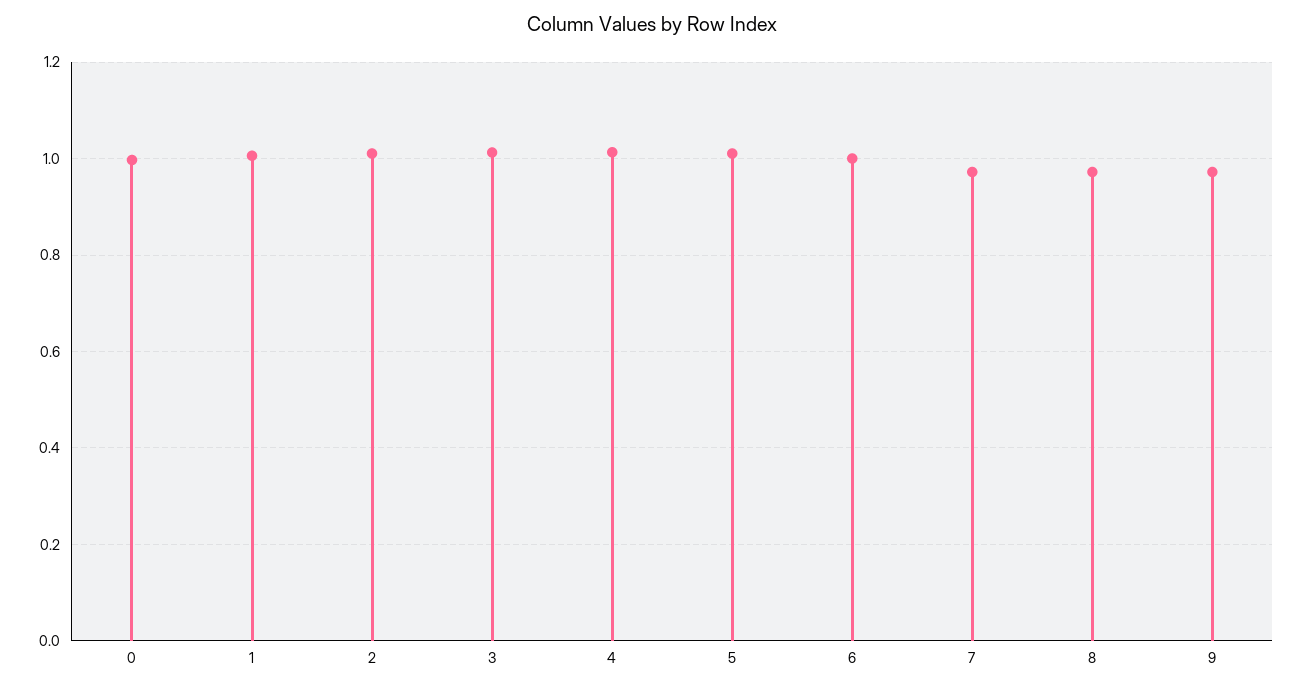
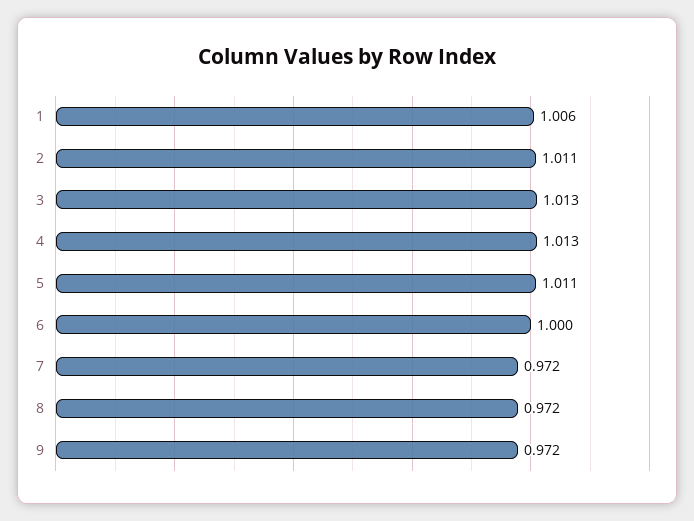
0: 1 -> none

